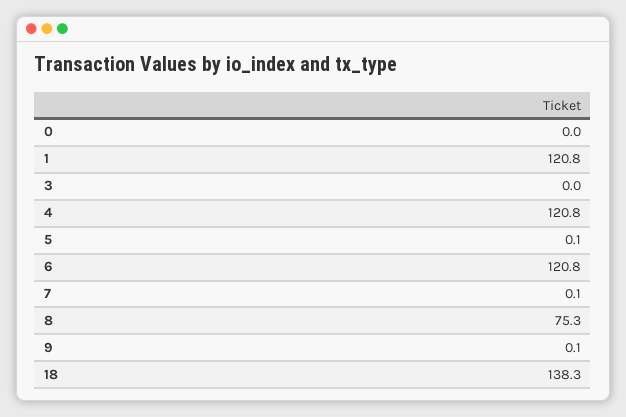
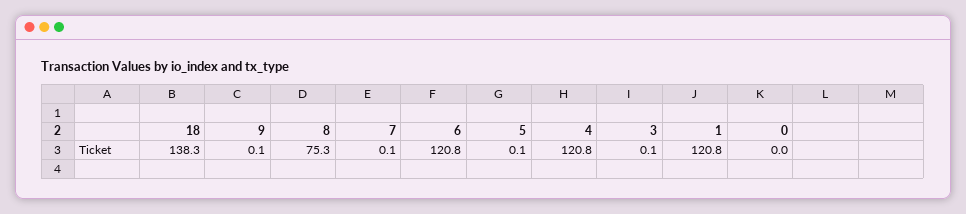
3: 0 -> 0.1

